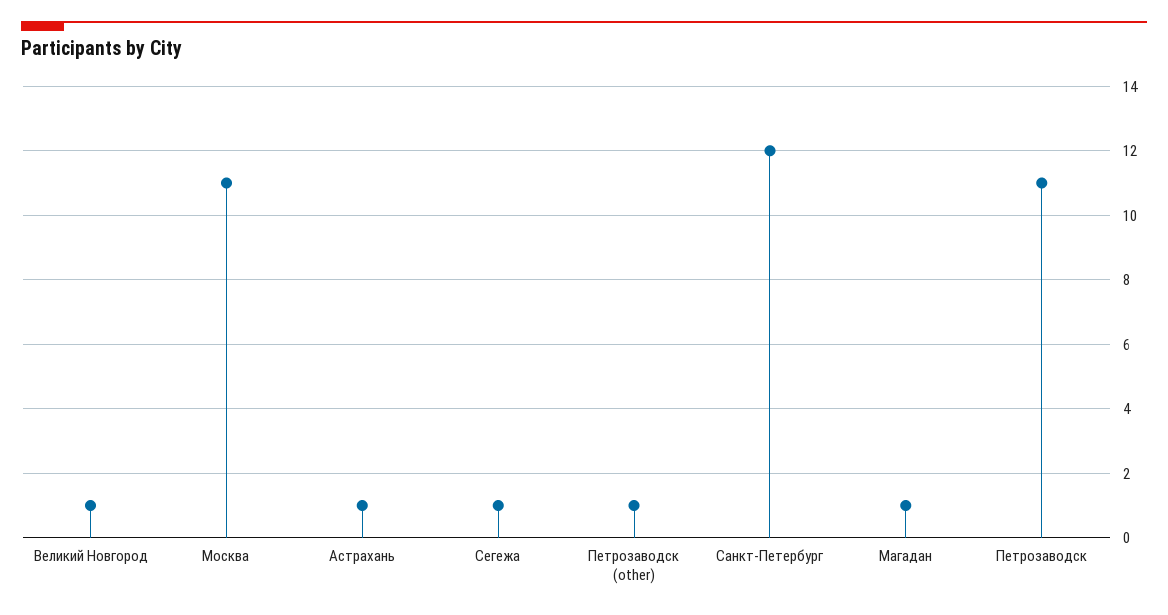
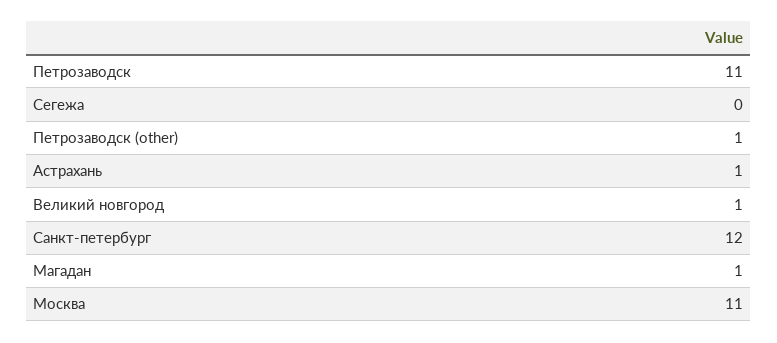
Сегежа: 1 -> 0

